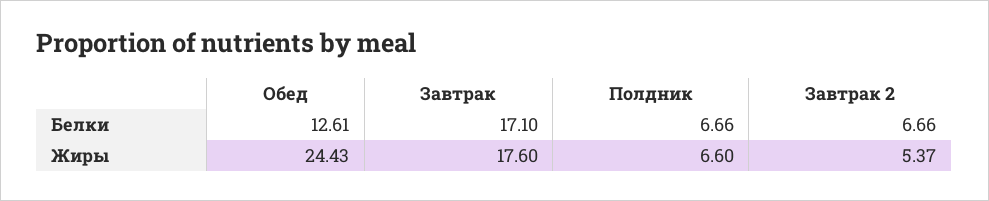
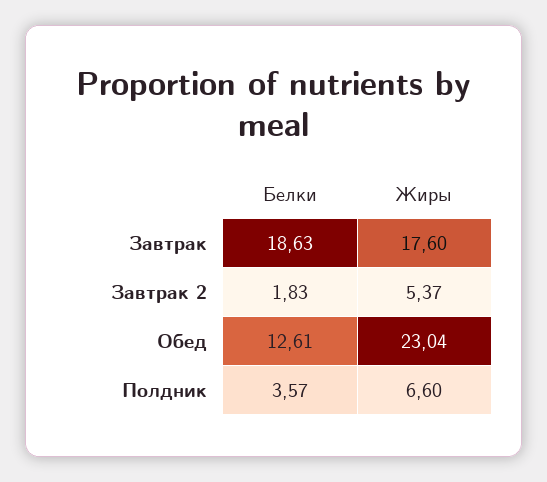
Завтрак, Белки: 17.1 -> 18.63
Полдник, Белки: 6.66 -> 3.57
Завтрак 2, Белки: 6.66 -> 1.83
Обед, Жиры: 24.43 -> 23.04

